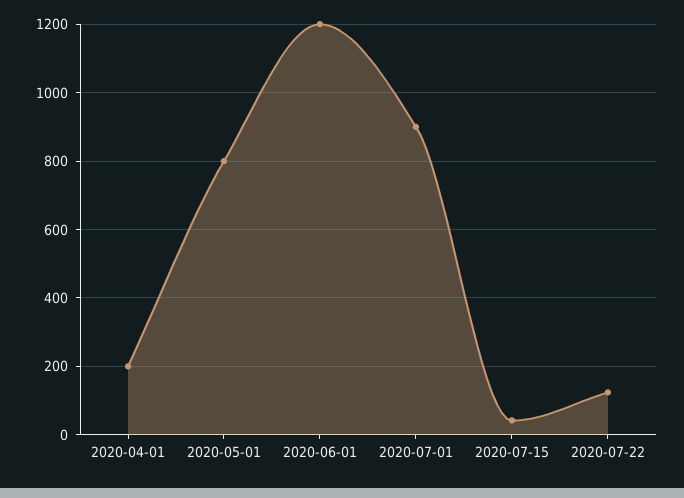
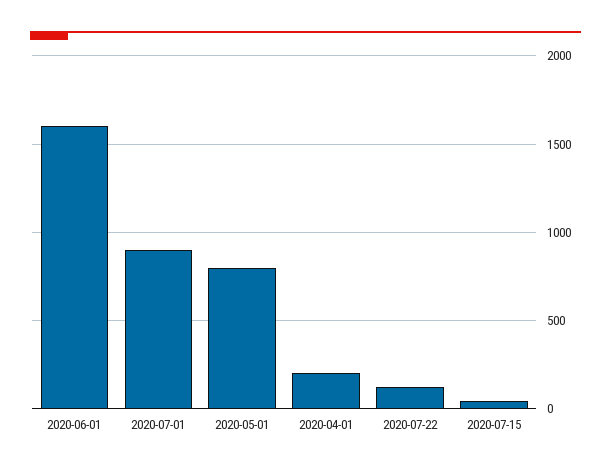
2020-06-01: 1200 -> 1600

